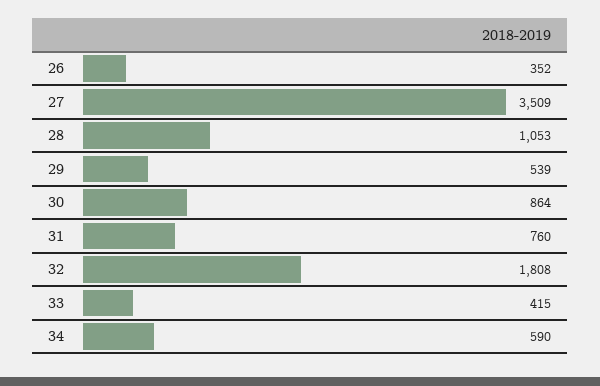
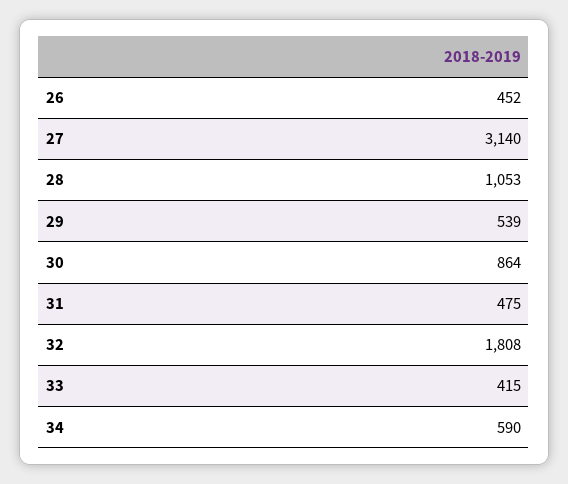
26: 352 -> 452
27: 3509 -> 3140
31: 760 -> 475

